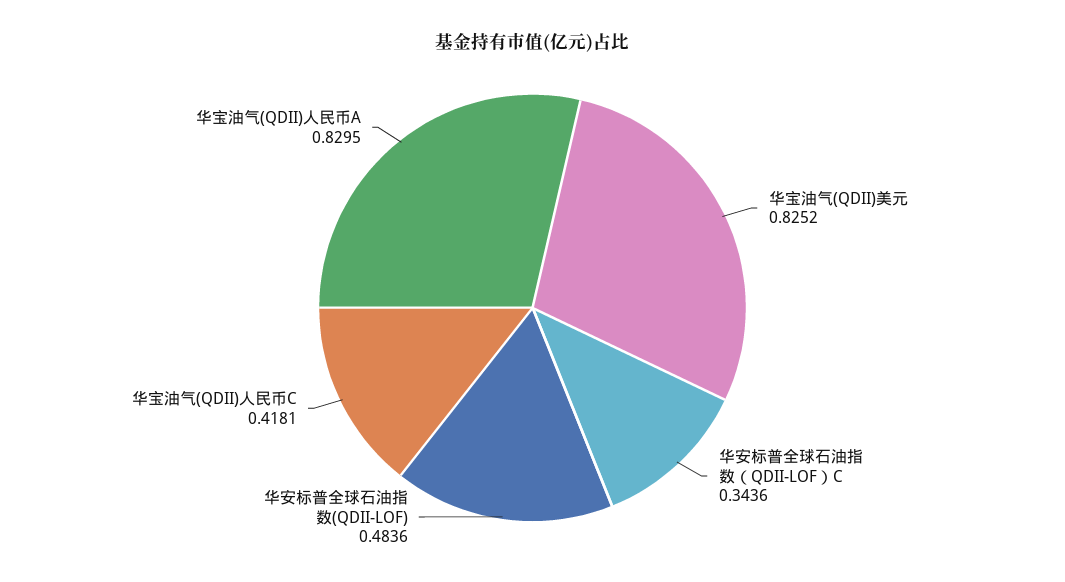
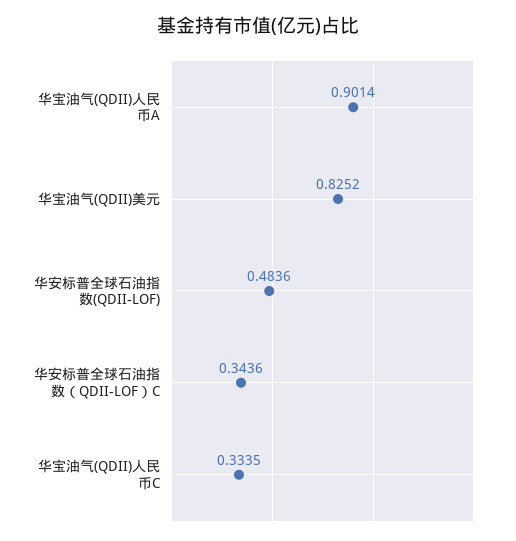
华宝油气(QDII)人民币C: 0.4181 -> 0.3335
华宝油气(QDII)人民币A: 0.8295 -> 0.9014

